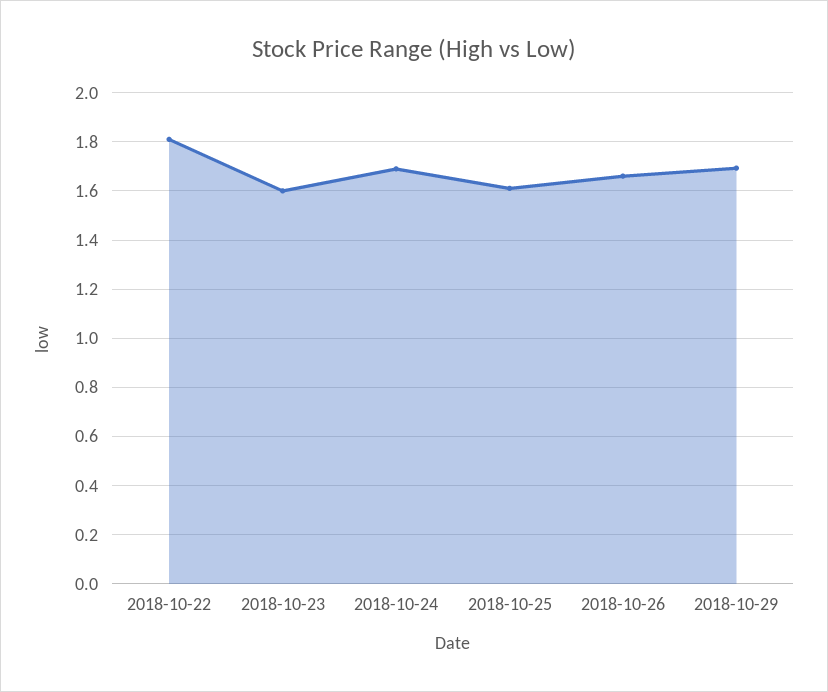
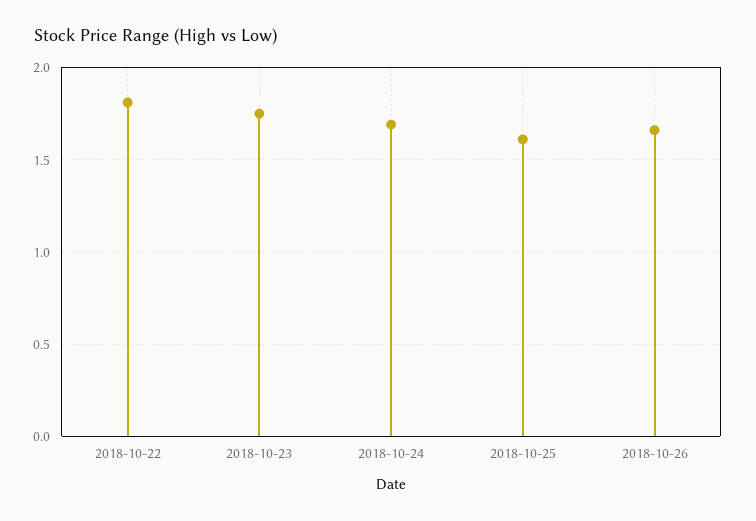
2018-10-23: 1.6 -> 1.75
2018-10-29: 1.7 -> none

